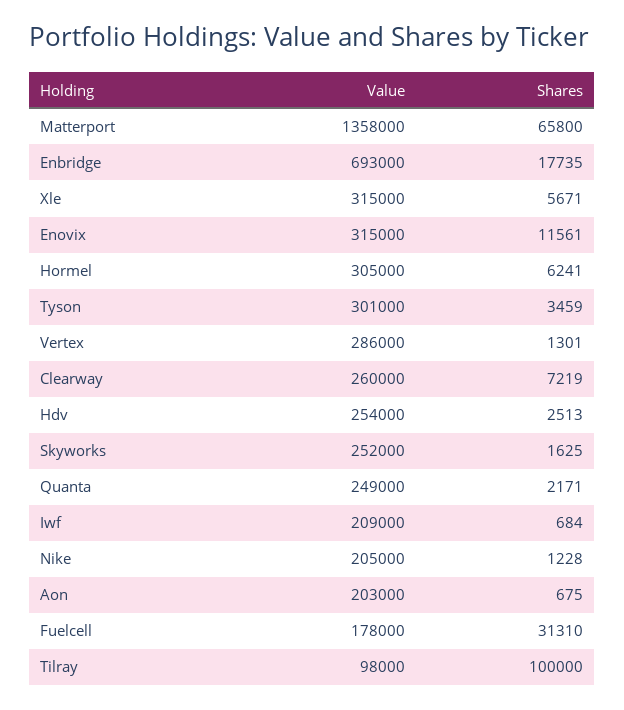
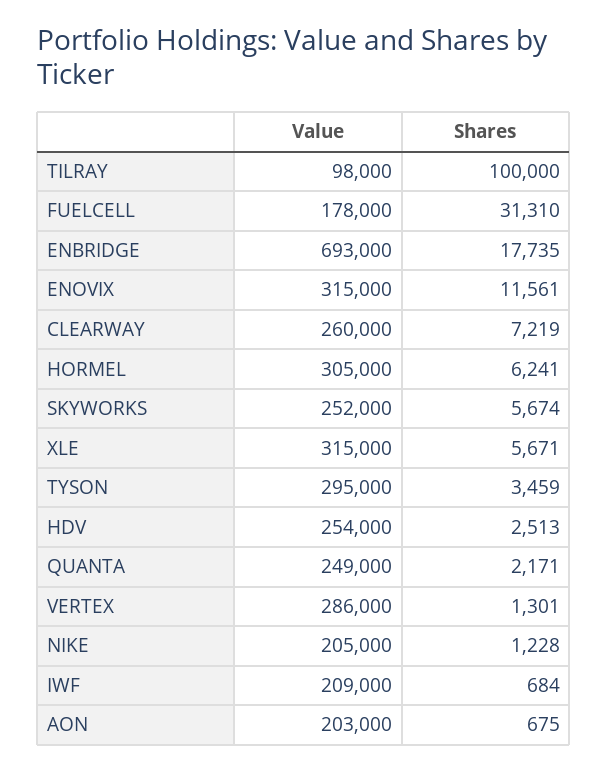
Value, Matterport: 1358000 -> none
Shares, Matterport: 65800 -> none
Value, Tyson: 301000 -> 295000
Shares, Skyworks: 1625 -> 5674

